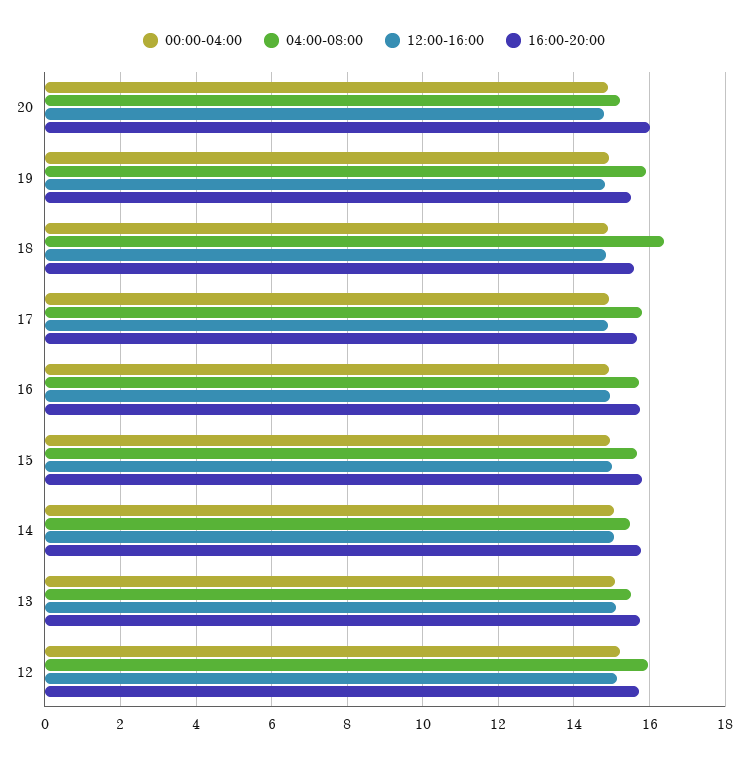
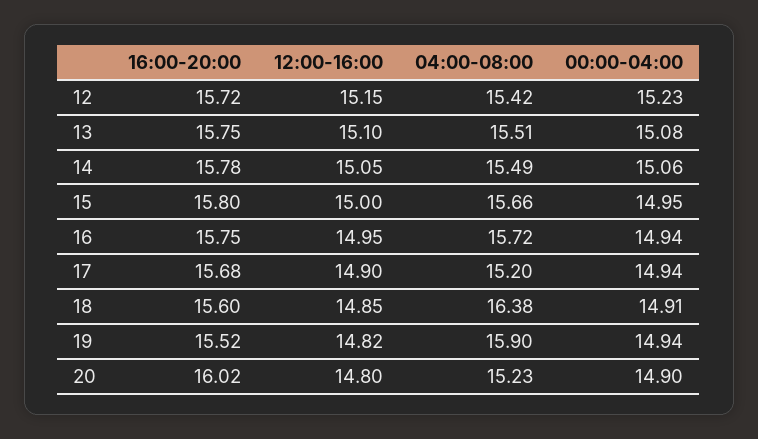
04:00-08:00, 17: 15.8 -> 15.2
04:00-08:00, 12: 16 -> 15.42

